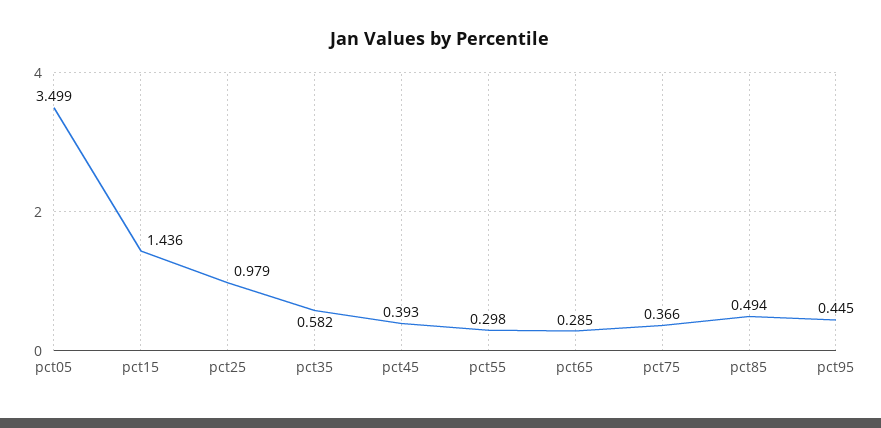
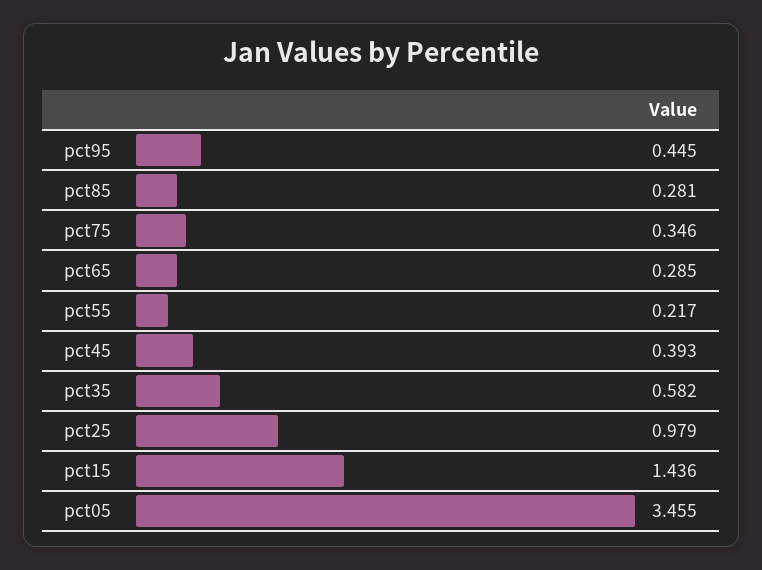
pct05: 3.499 -> 3.455
pct55: 0.298 -> 0.217
pct75: 0.366 -> 0.346
pct85: 0.494 -> 0.281

